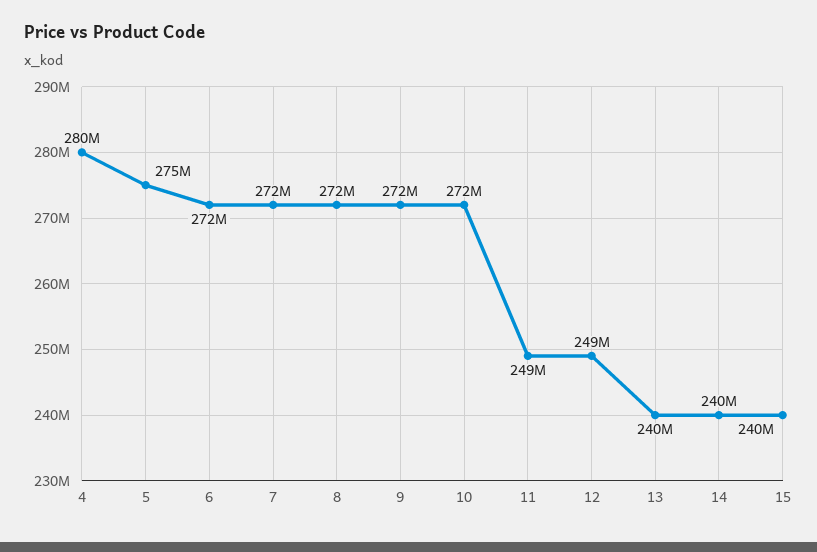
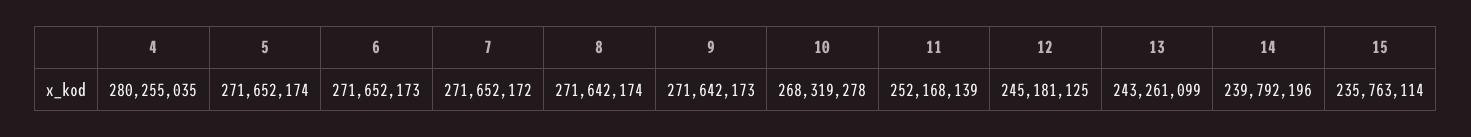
5: 275000000 -> 271652174
10: 272000000 -> 268319278
11: 249000000 -> 252168139
12: 249000000 -> 245181125
13: 240000000 -> 243261099
15: 240000000 -> 235763114

